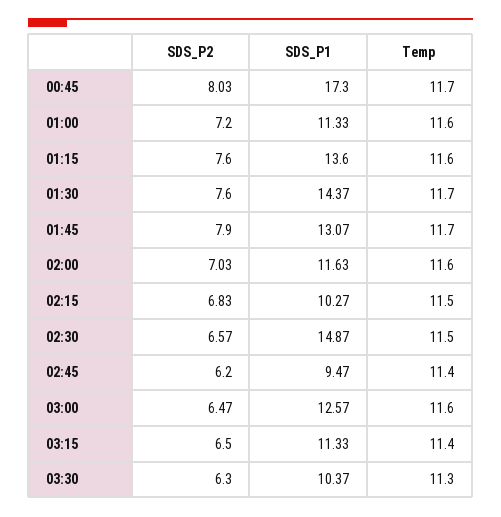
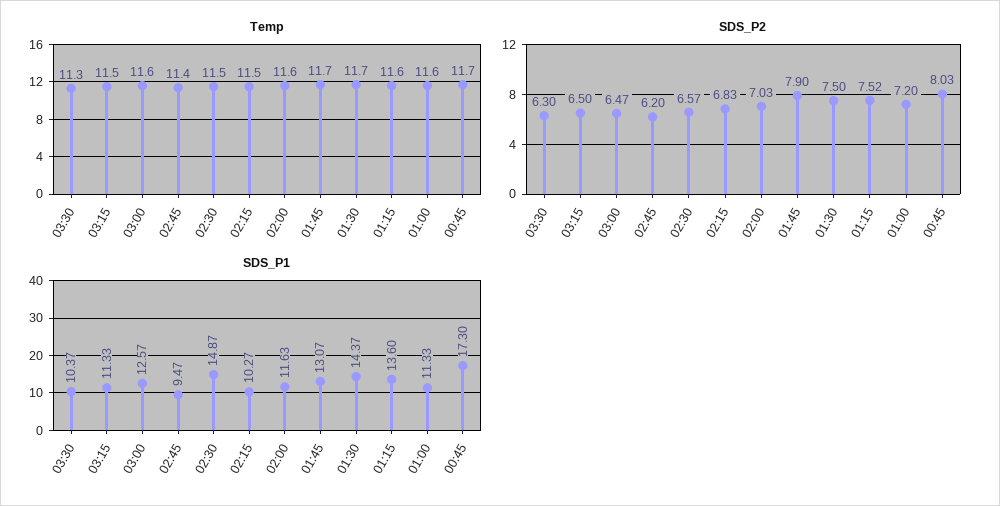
SDS_P2, 01:15: 7.6 -> 7.52
SDS_P2, 01:30: 7.6 -> 7.5
Temp, 03:15: 11.4 -> 11.5

